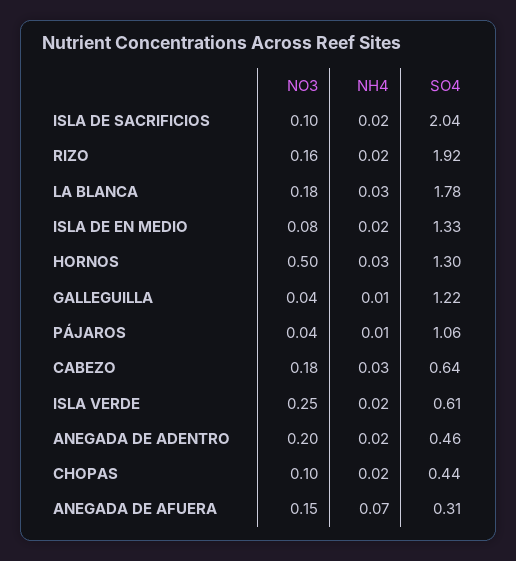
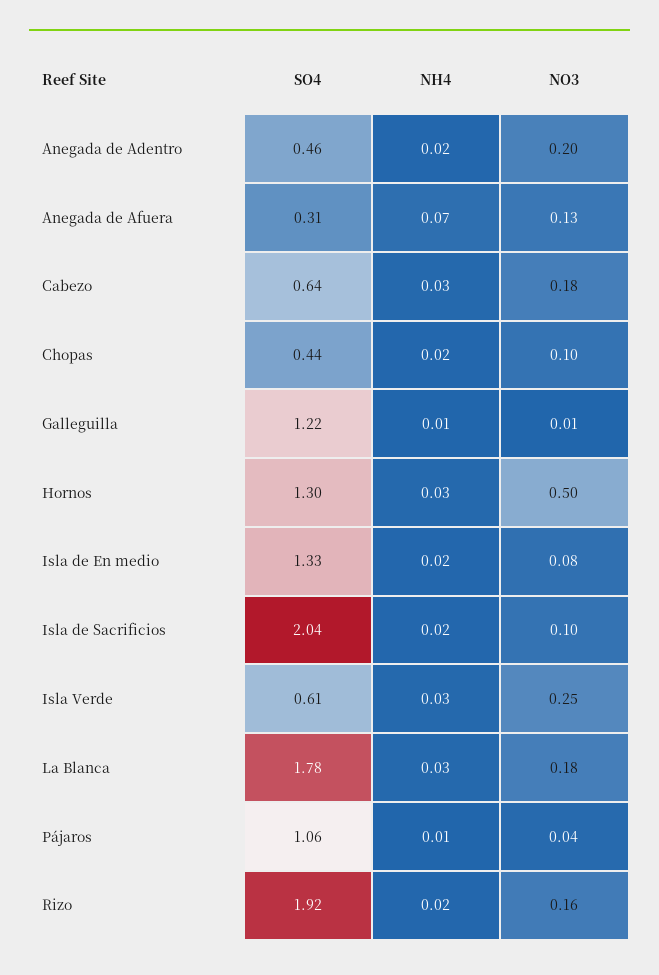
NO3, GALLEGUILLA: 0.04 -> 0.01
NH4, ISLA VERDE: 0.02 -> 0.03
NO3, ANEGADA DE AFUERA: 0.15 -> 0.13

